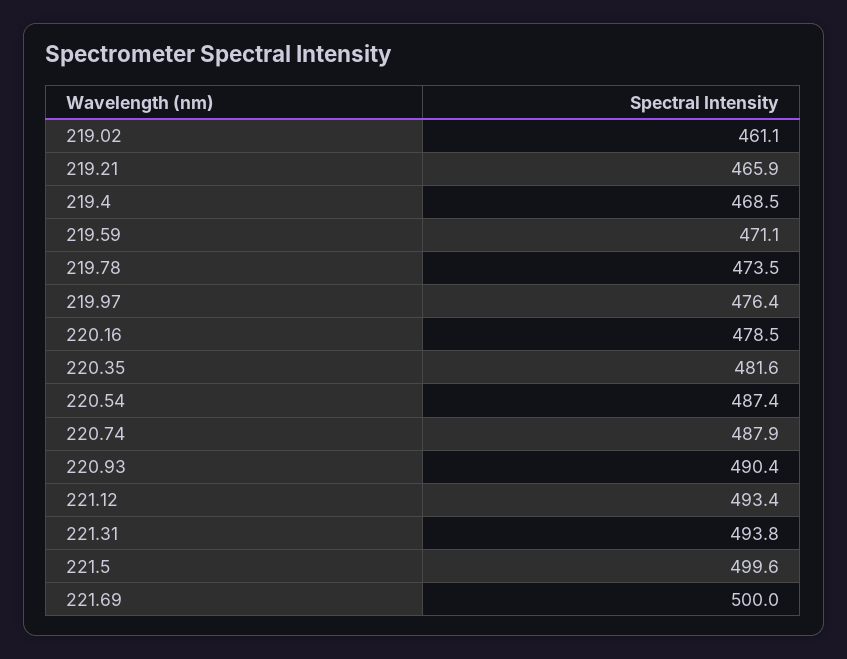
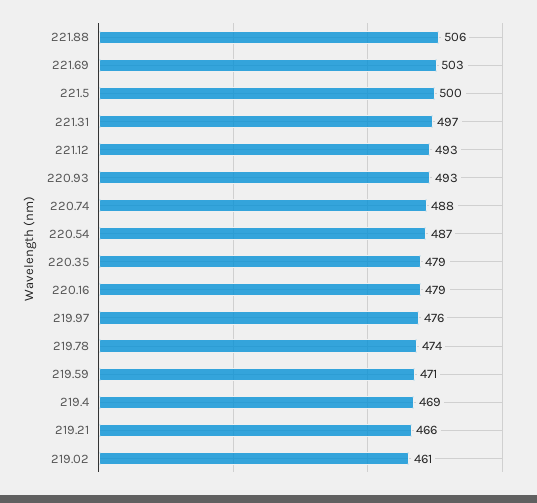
220.35: 481.6 -> 479
220.93: 490.4 -> 493
221.31: 493.8 -> 497
221.69: 500 -> 503
221.88: none -> 506

